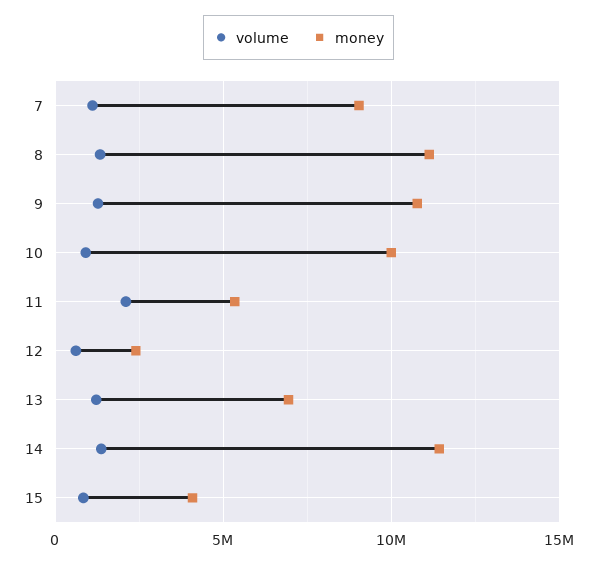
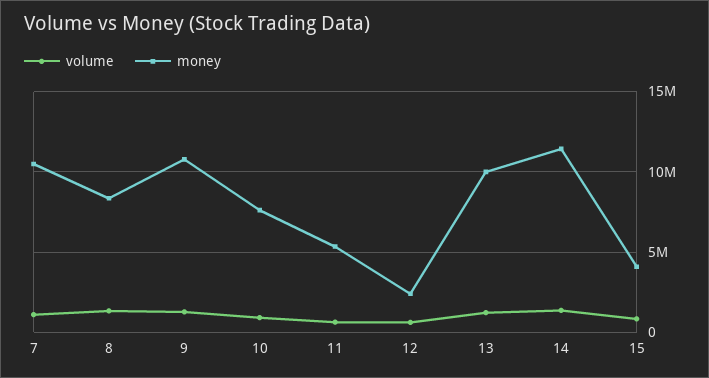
money, 7: 9000000 -> 10500000
money, 8: 11000000 -> 8500000
money, 10: 10000000 -> 7500000
volume, 11: 2000000 -> 500000
money, 13: 7000000 -> 10000000

